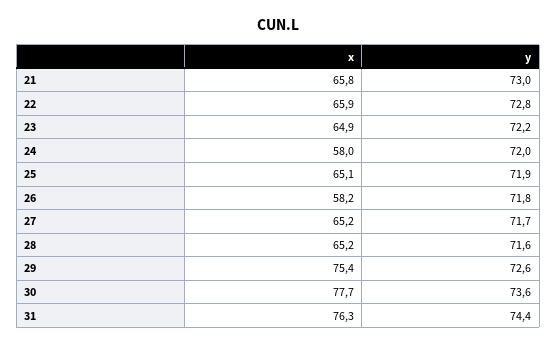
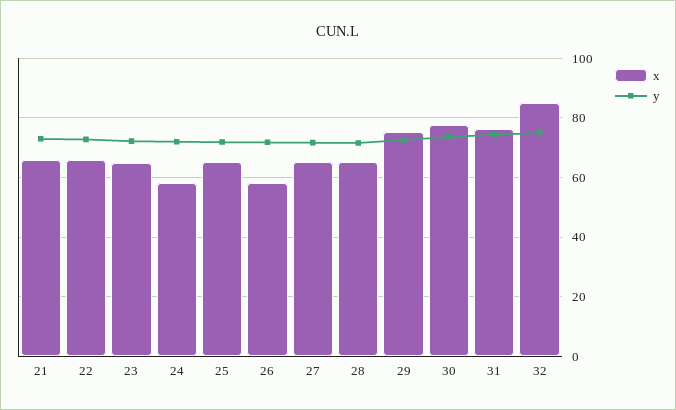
x, 32: none -> 85
y, 32: none -> 75

